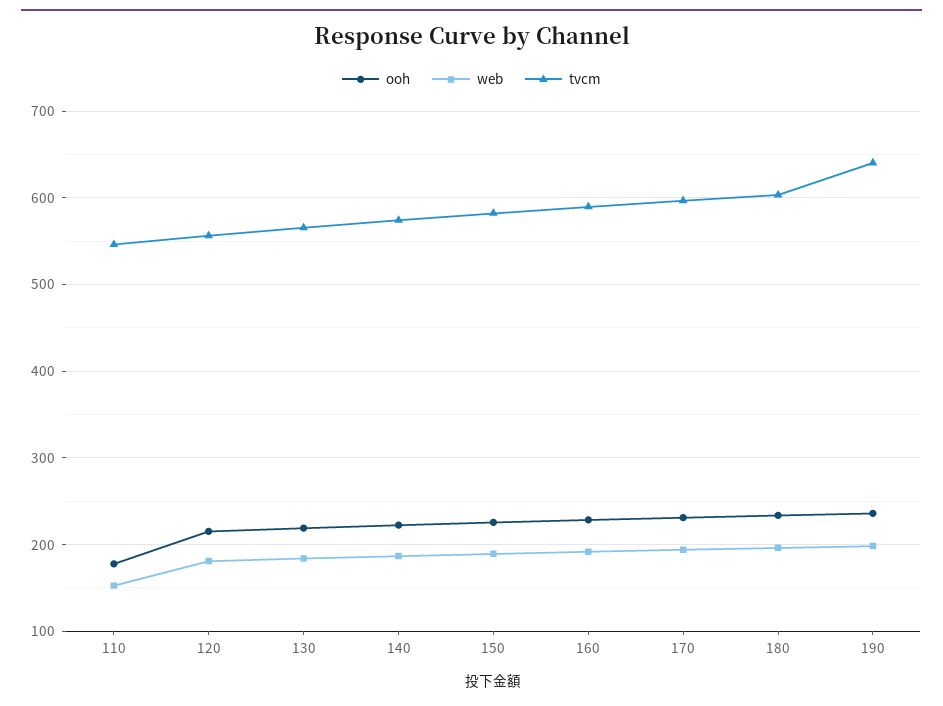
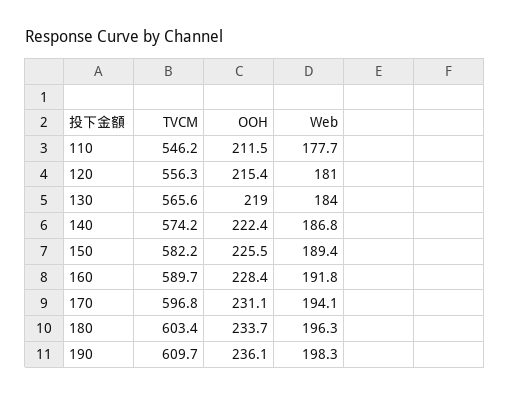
ooh, 110: 180 -> 211.5
web, 110: 150 -> 177.7
tvcm, 190: 640 -> 609.7

